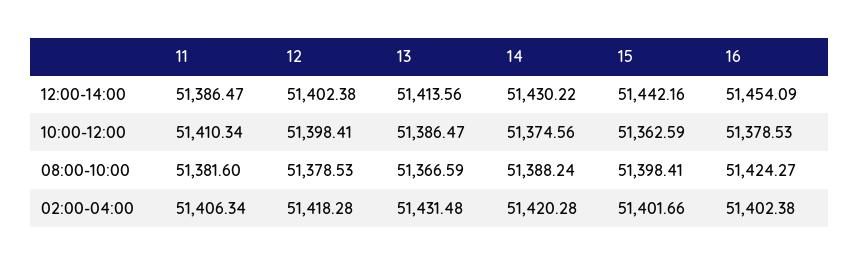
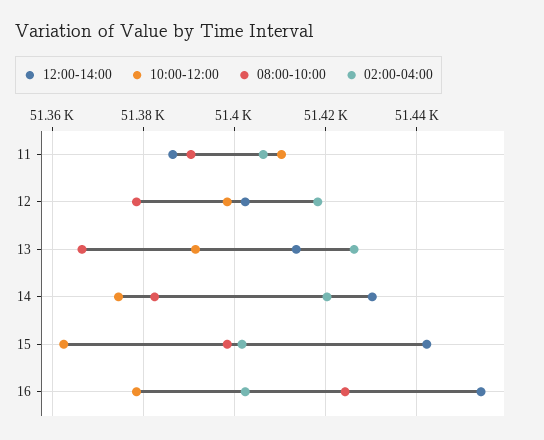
10:00-12:00, 13: 51386.47 -> 51392
08:00-10:00, 11: 51381.6 -> 51390
08:00-10:00, 14: 51388.24 -> 51382
02:00-04:00, 13: 51431.48 -> 51426

